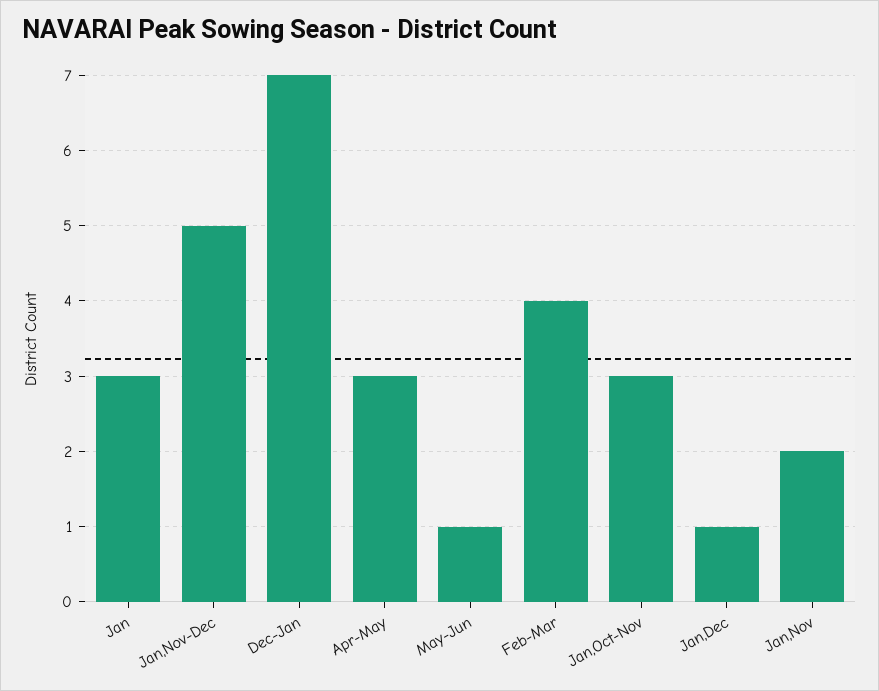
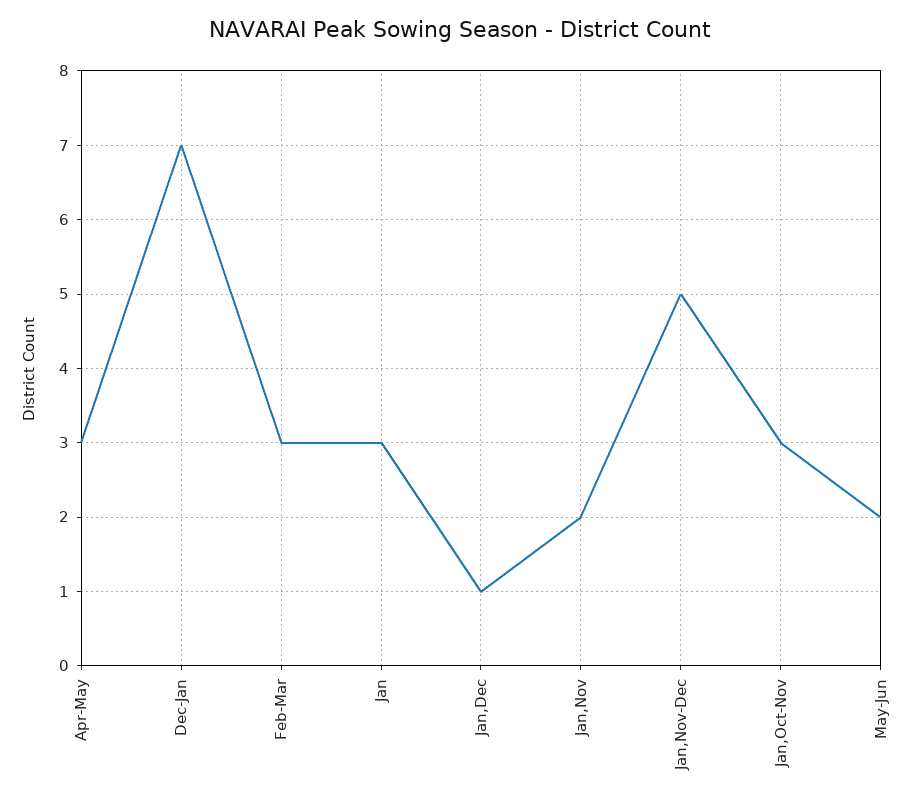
May-Jun: 1 -> 2
Feb-Mar: 4 -> 3

